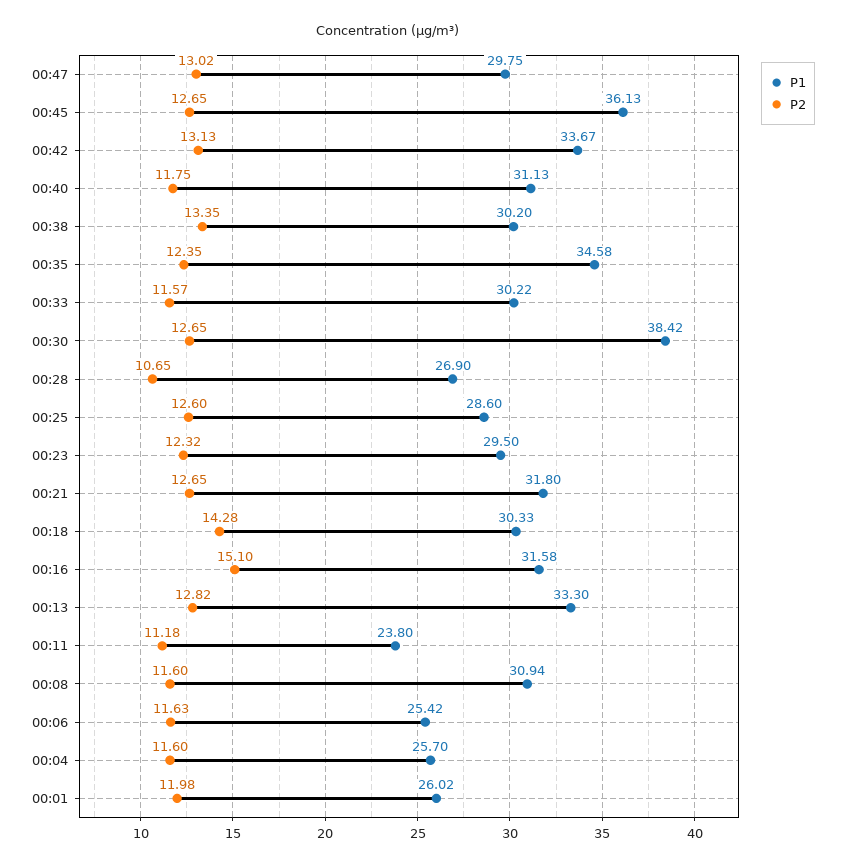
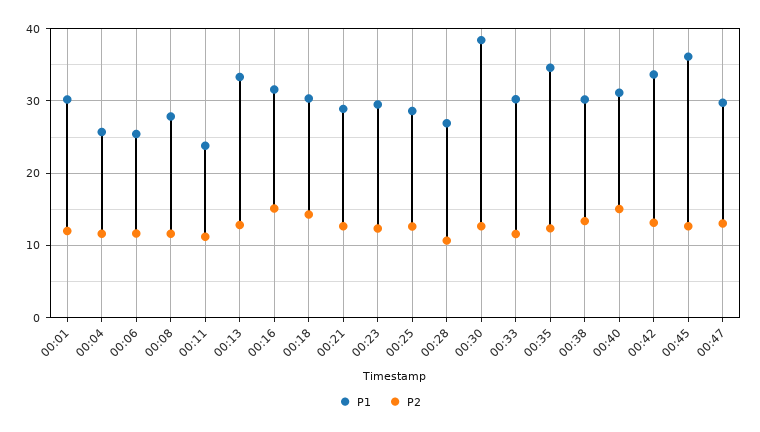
P2, 00:40: 11.75 -> 15
P1, 00:21: 31.8 -> 29
P1, 00:08: 30.94 -> 28
P1, 00:01: 26.02 -> 30

